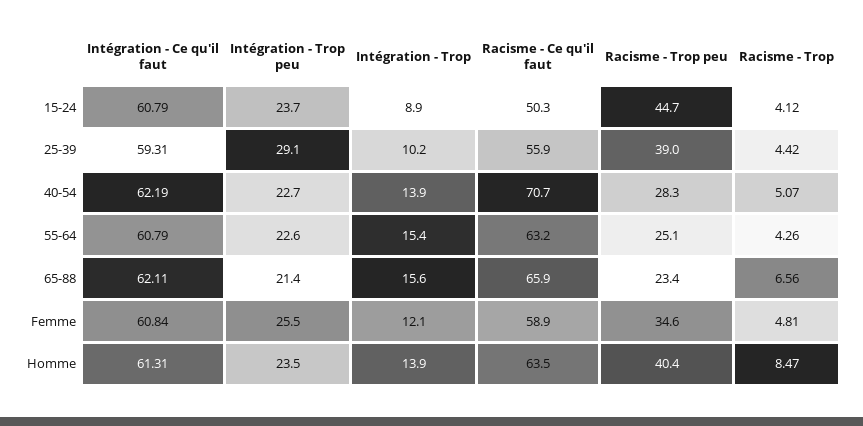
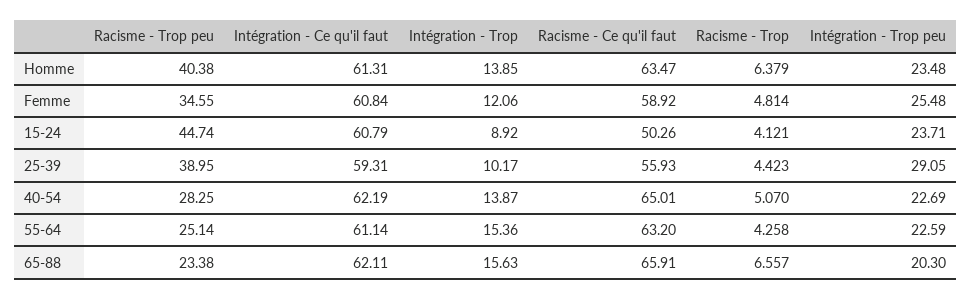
Racisme - Ce qu'il faut, 40-54: 70.7 -> 65.01
Intégration - Ce qu'il faut, 55-64: 60.79 -> 61.14
Intégration - Trop peu, 65-88: 21.4 -> 20.3
Racisme - Trop, Homme: 8.47 -> 6.379

